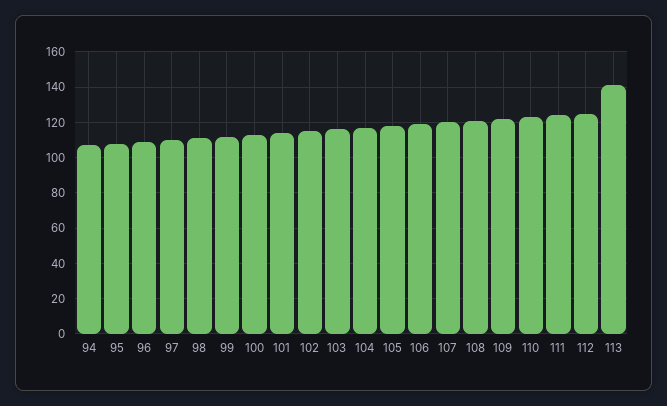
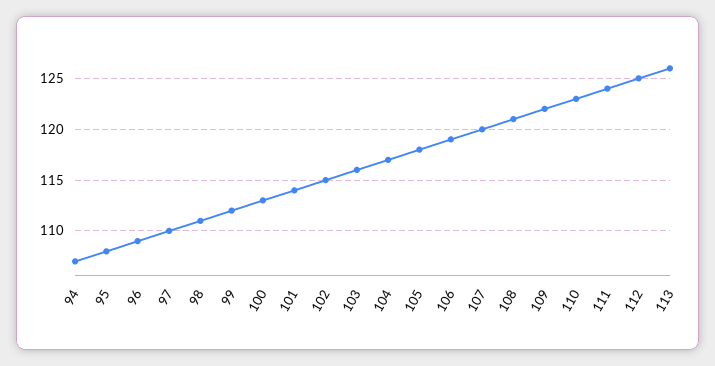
113: 140 -> 126

